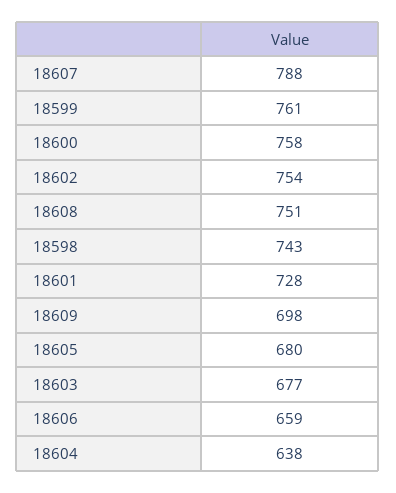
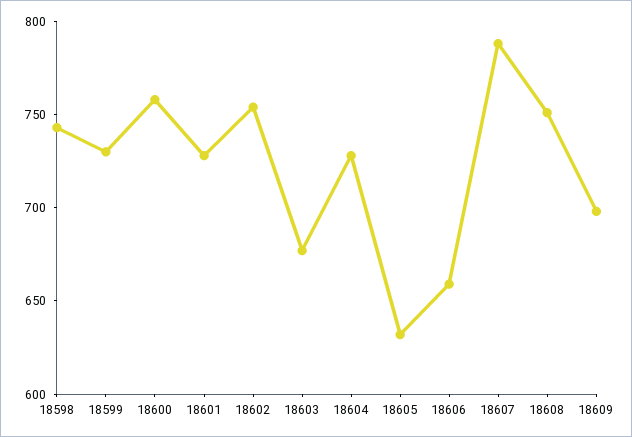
18599: 761 -> 730
18605: 680 -> 630
18604: 638 -> 730

